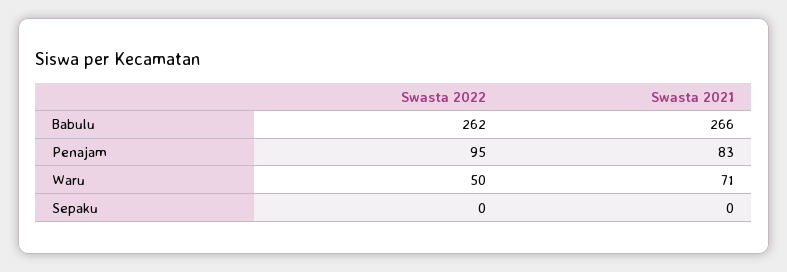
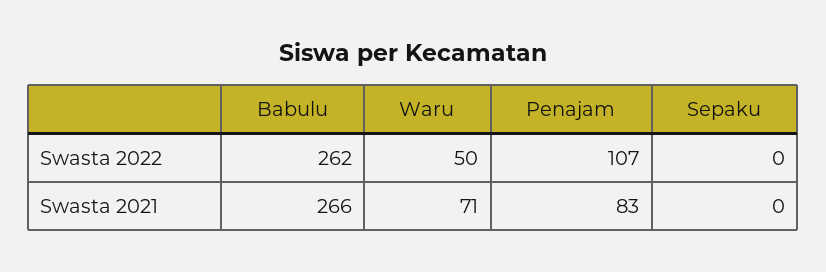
Swasta 2022, Penajam: 95 -> 107

